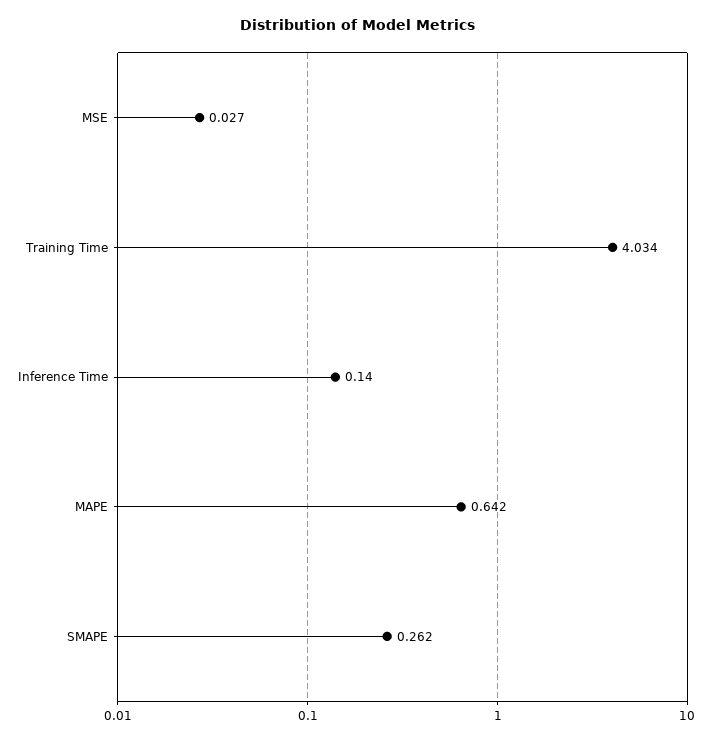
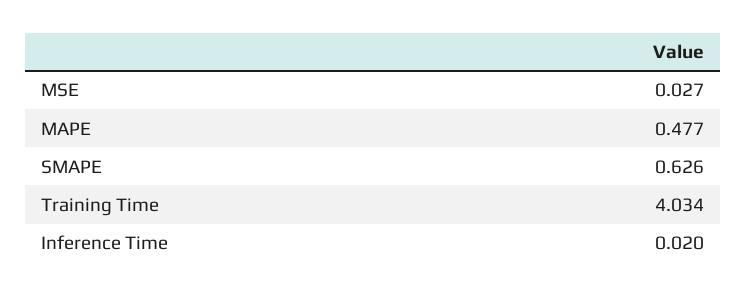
Inference Time: 0.14 -> 0.02
MAPE: 0.642 -> 0.477
SMAPE: 0.262 -> 0.626

